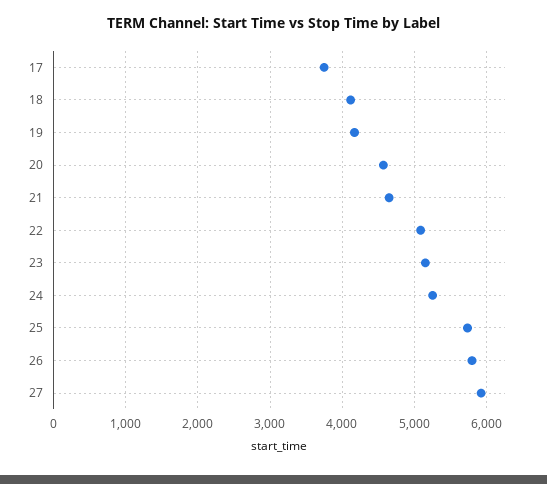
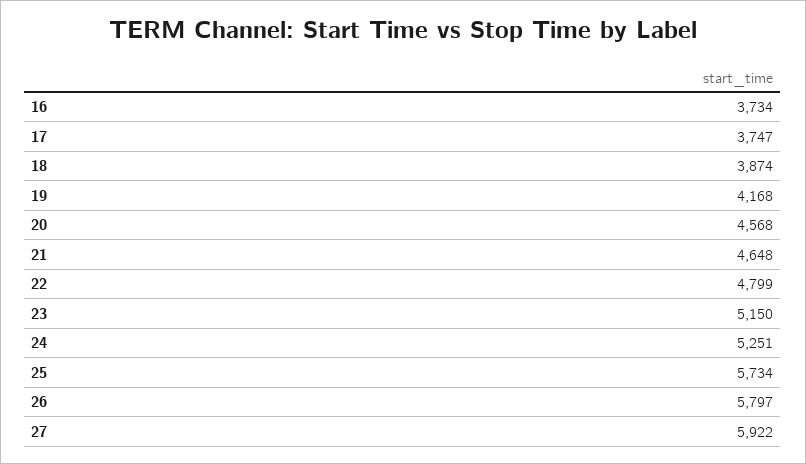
18: 4100 -> 3874
22: 5100 -> 4799
16: none -> 3734

